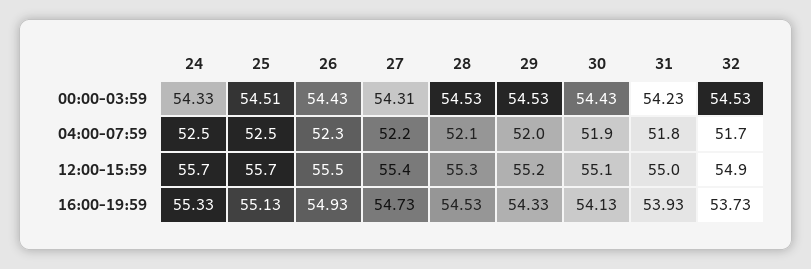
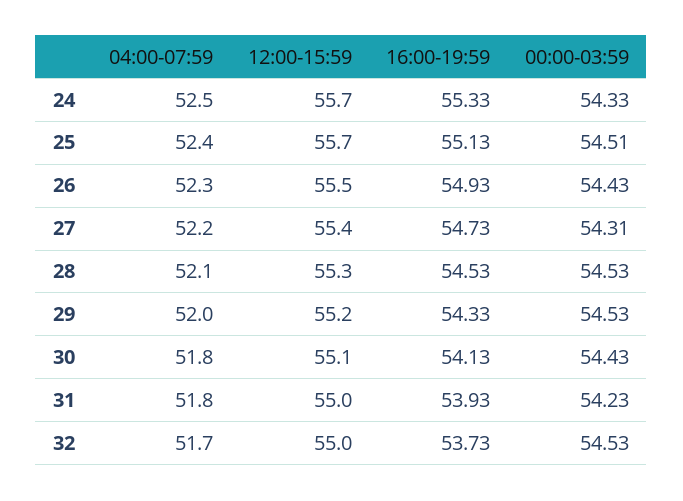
25, 04:00-07:59: 52.5 -> 52.4
30, 04:00-07:59: 51.9 -> 51.8
32, 12:00-15:59: 54.9 -> 55

